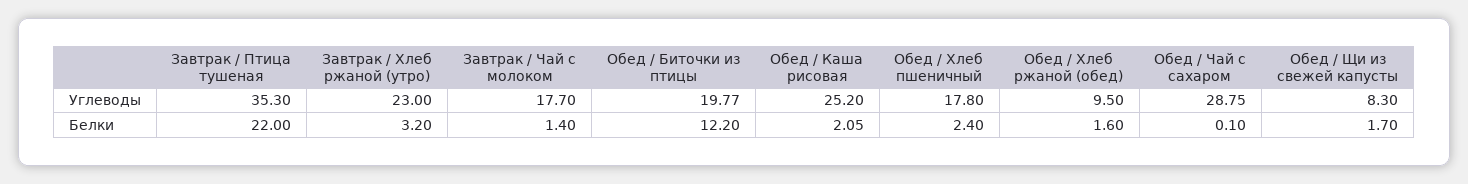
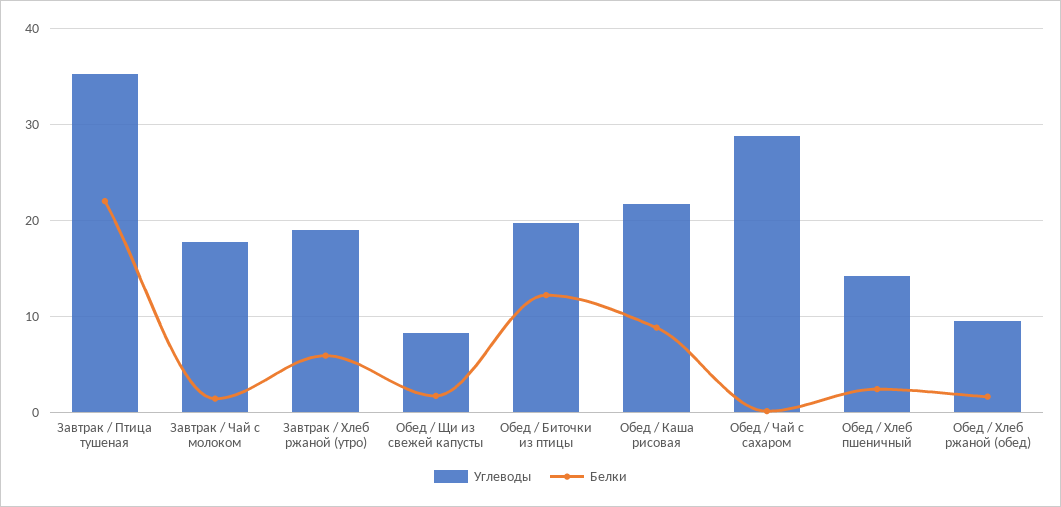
Углеводы, Завтрак / Хлеб ржаной (утро): 23 -> 19
Углеводы, Обед / Каша рисовая: 25.2 -> 22
Углеводы, Обед / Хлеб пшеничный: 17.8 -> 14
Белки, Завтрак / Хлеб ржаной (утро): 3.2 -> 6
Белки, Обед / Каша рисовая: 2.05 -> 9

